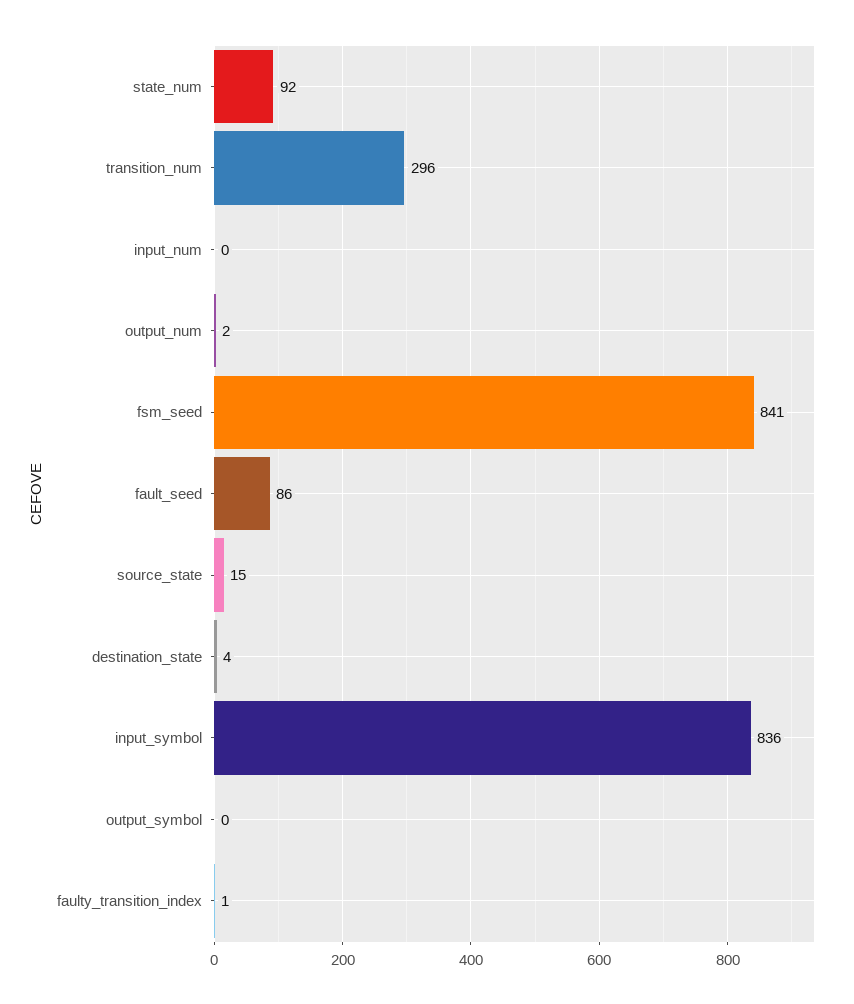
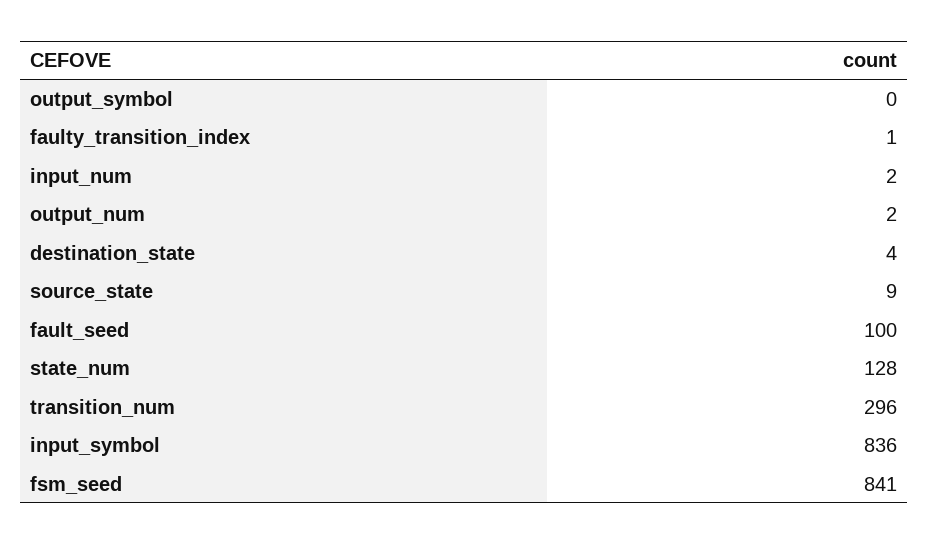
state_num: 92 -> 128
input_num: 0 -> 2
fault_seed: 86 -> 100
source_state: 15 -> 9

